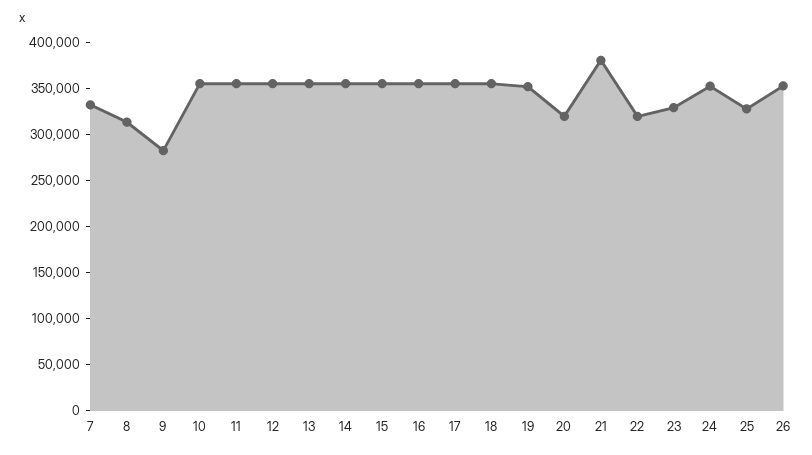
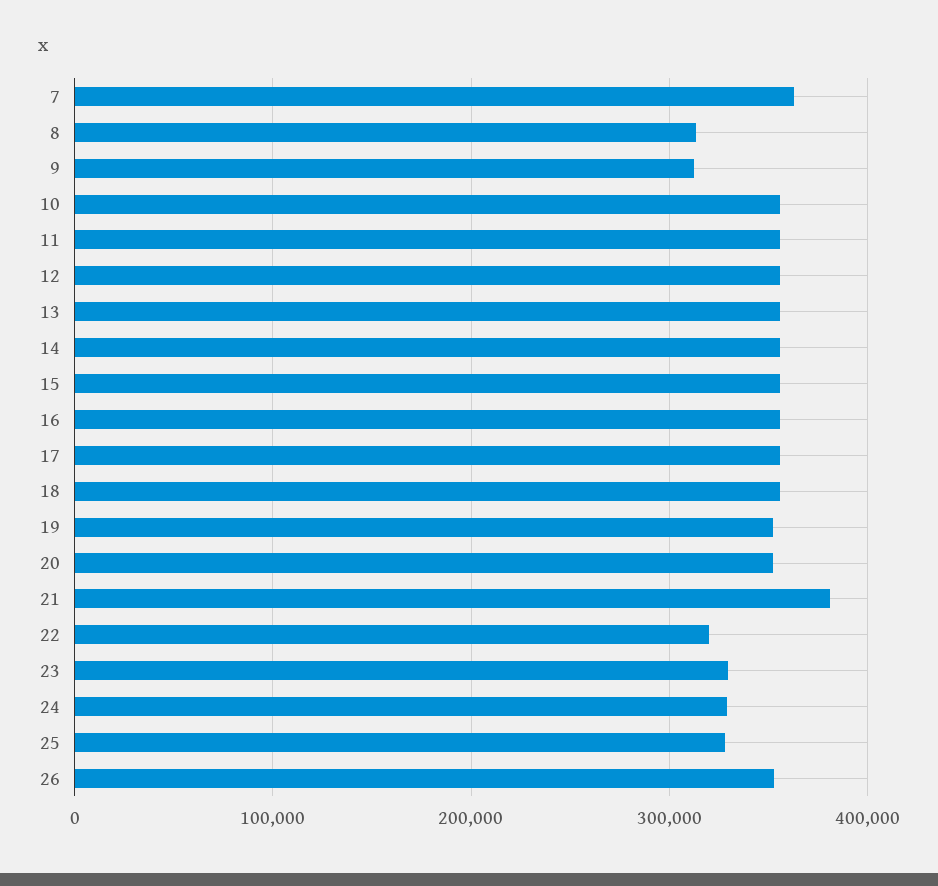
7: 330000 -> 360000
9: 280000 -> 310000
20: 320000 -> 350000
24: 350000 -> 330000

